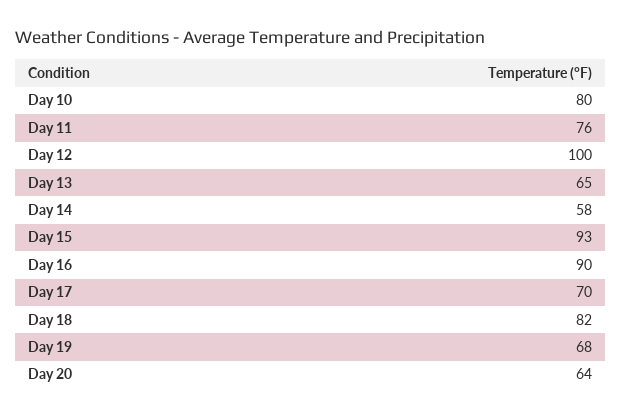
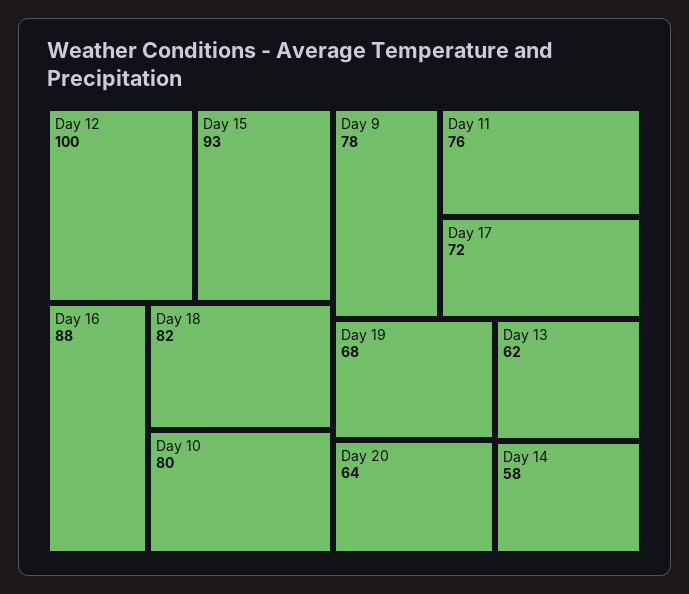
Day 13: 65 -> 62
Day 16: 90 -> 88
Day 17: 70 -> 72
Day 9: none -> 78

